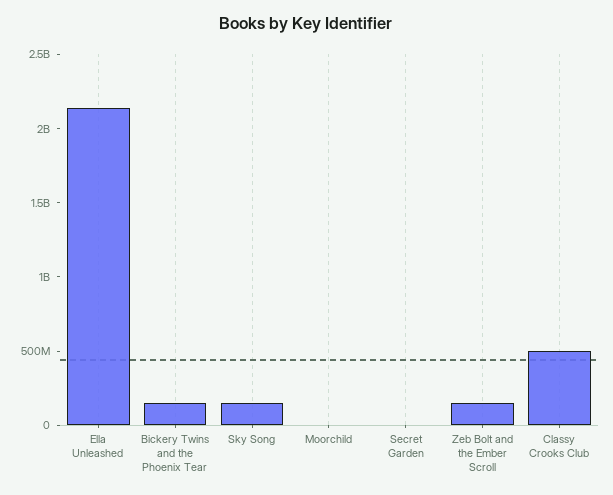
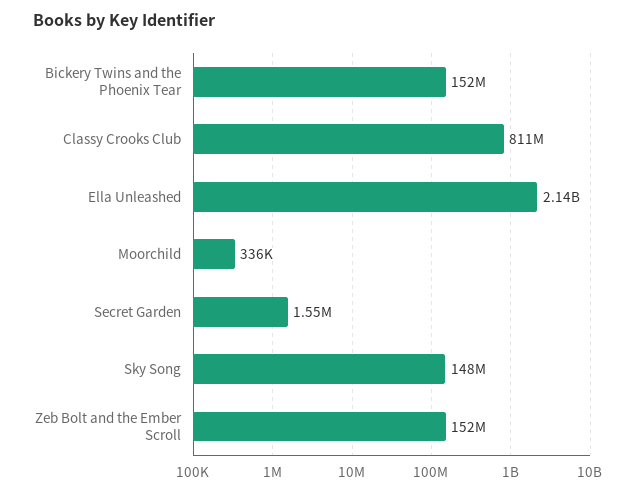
Classy Crooks Club: 500000000 -> 811000000

